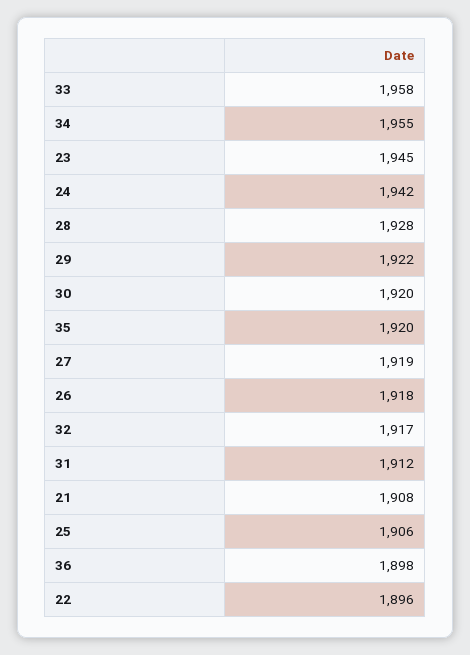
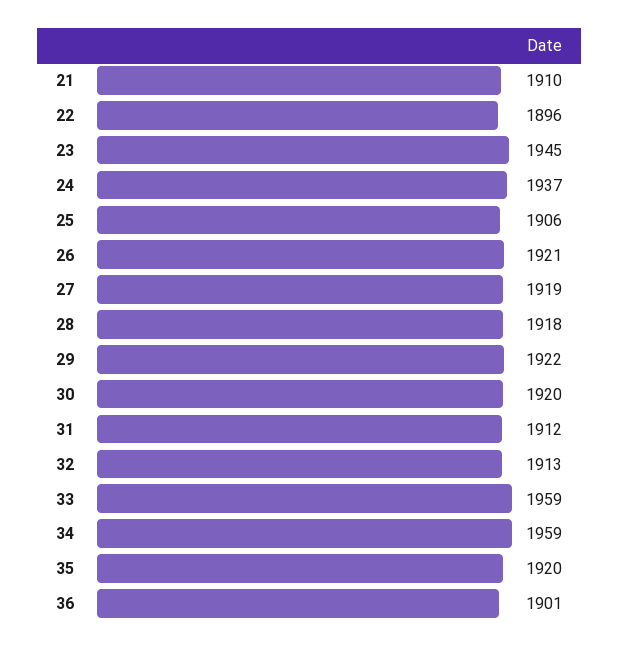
33: 1958 -> 1959
34: 1955 -> 1959
24: 1942 -> 1937
28: 1928 -> 1918
26: 1918 -> 1921
32: 1917 -> 1913
21: 1908 -> 1910
36: 1898 -> 1901

